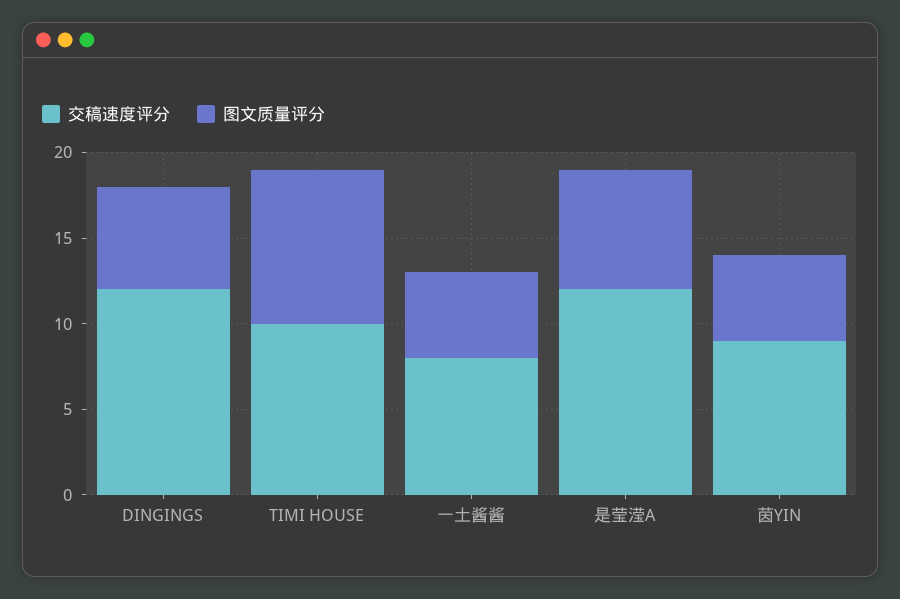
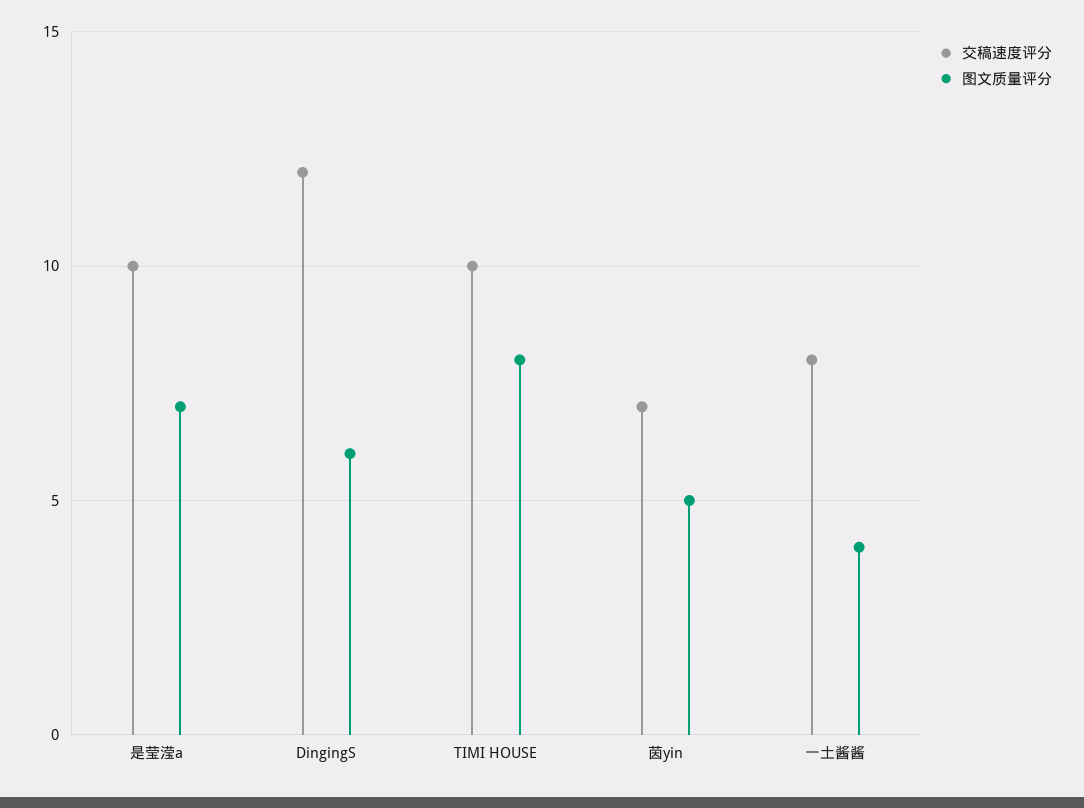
图文质量评分, TIMI HOUSE: 9 -> 8
图文质量评分, 一土酱酱: 5 -> 4
交稿速度评分, 是莹滢A: 12 -> 10
交稿速度评分, 茵YIN: 9 -> 7

